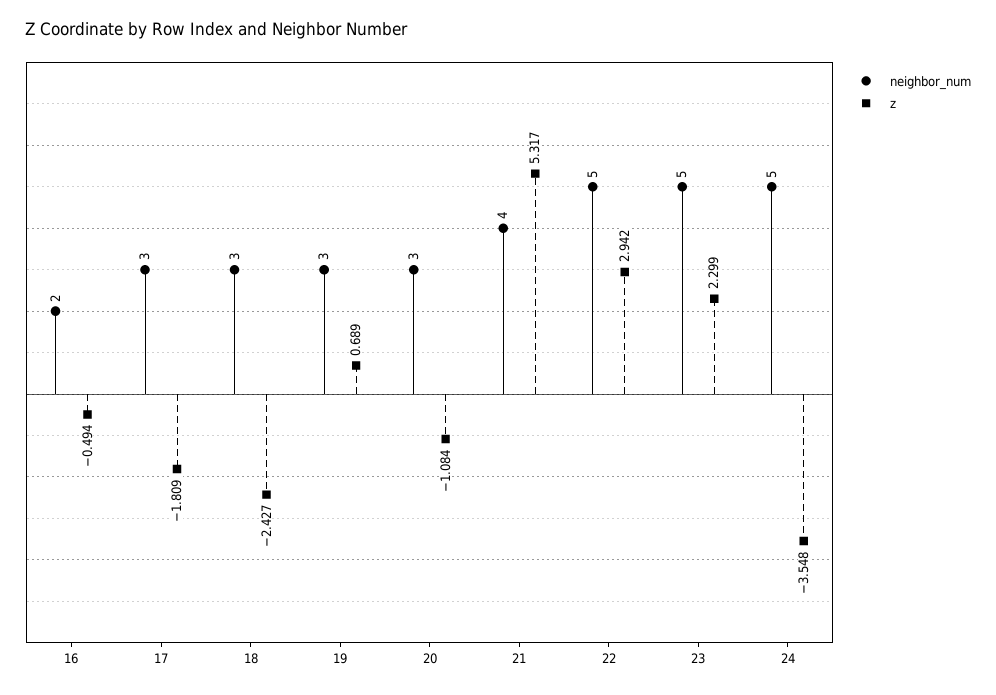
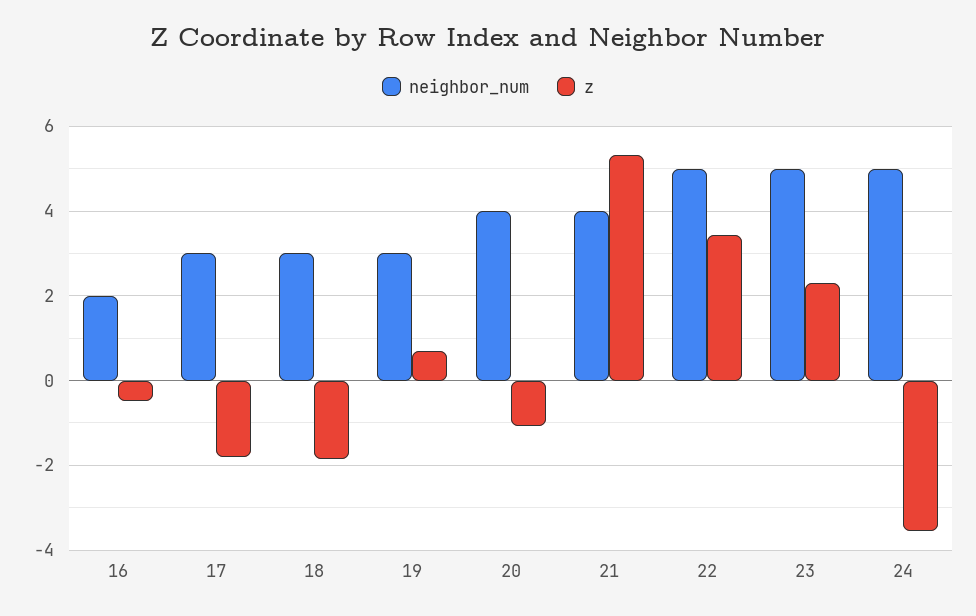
z, 18: -2.427 -> -1.8
neighbor_num, 20: 3 -> 4
z, 22: 2.942 -> 3.4

